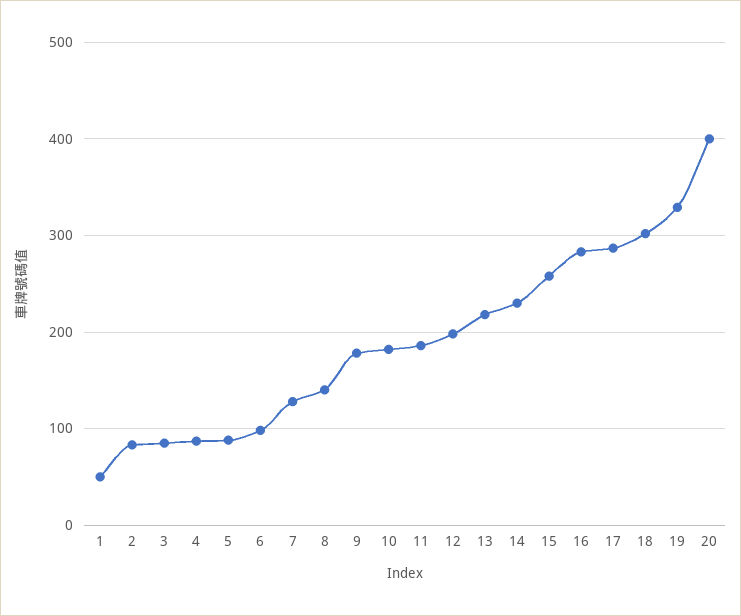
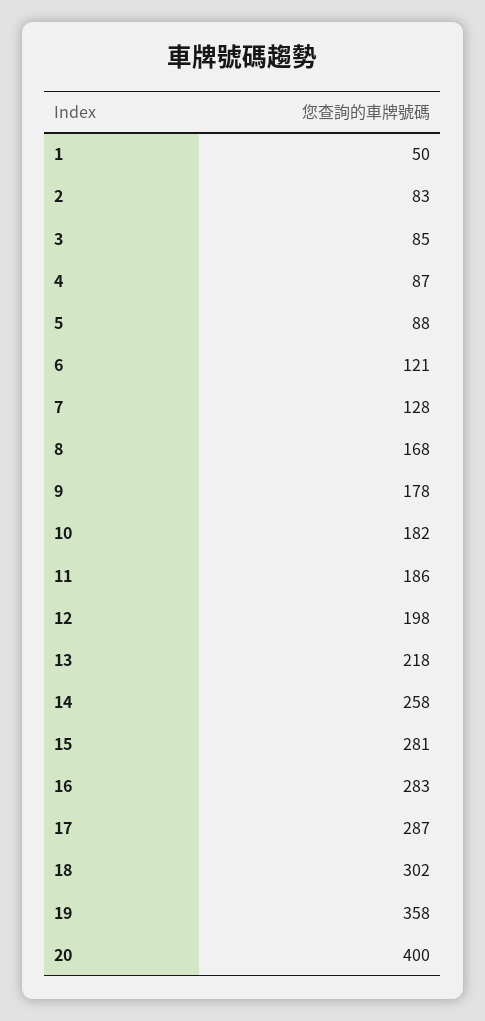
6: 100 -> 121
8: 140 -> 168
14: 230 -> 258
15: 260 -> 281
19: 330 -> 358

